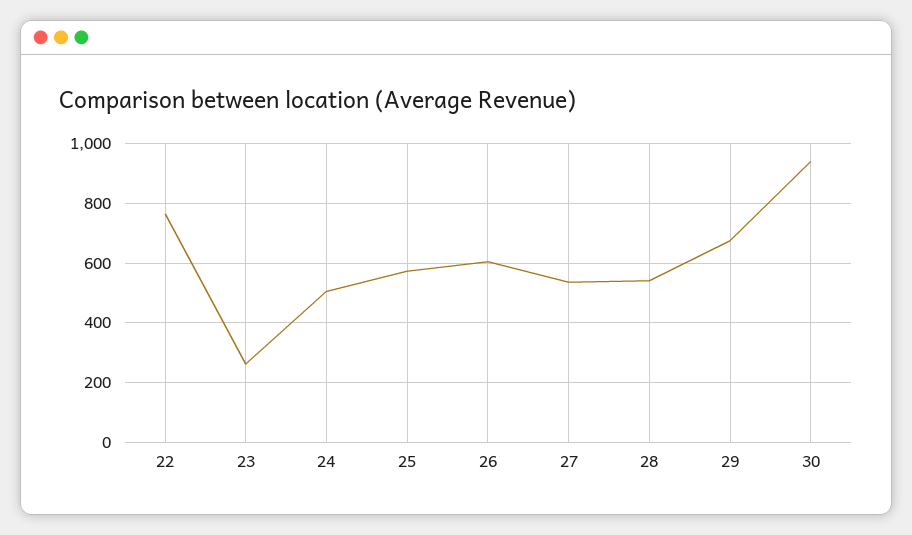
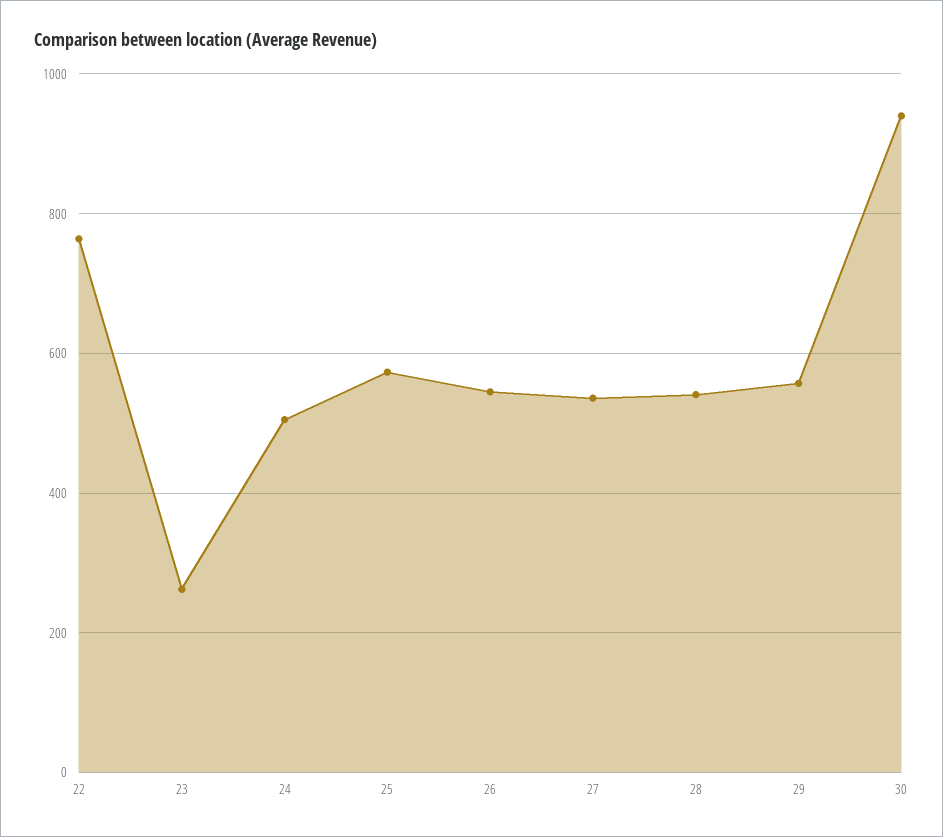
26: 600 -> 540
29: 675 -> 560

